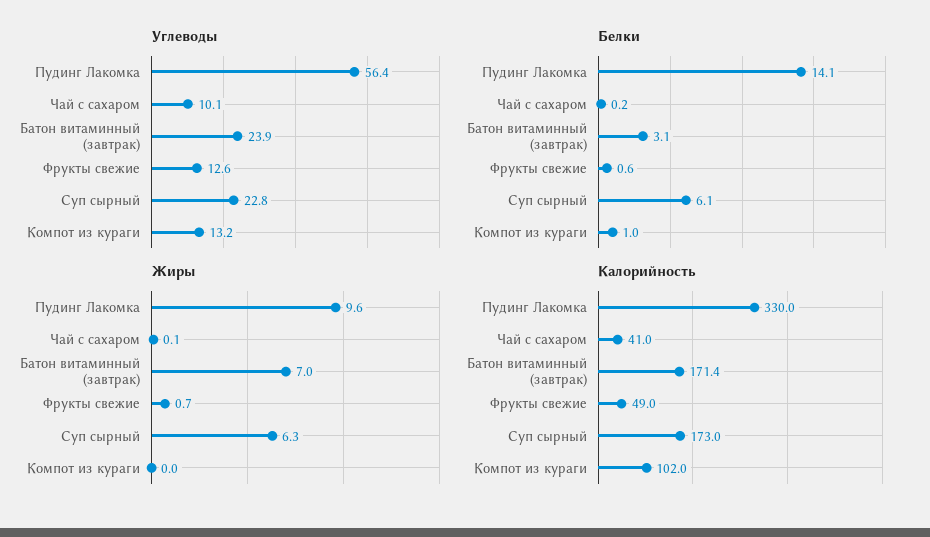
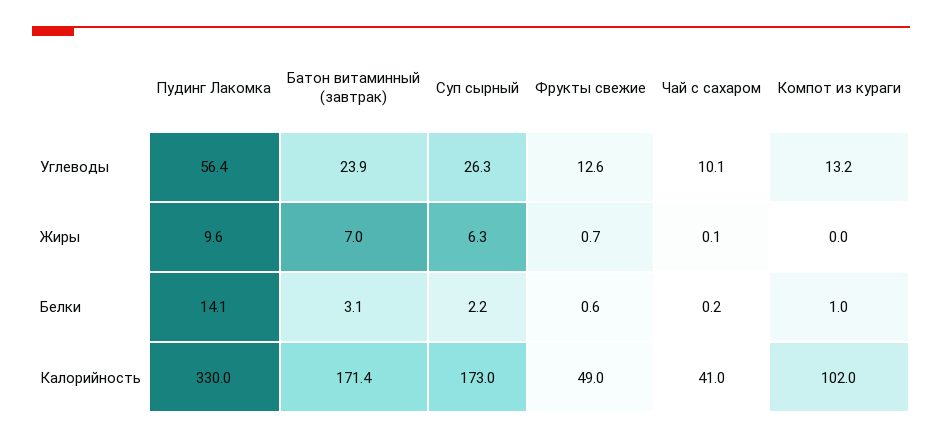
Углеводы, Суп сырный: 22.8 -> 26.3
Белки, Суп сырный: 6.1 -> 2.2

